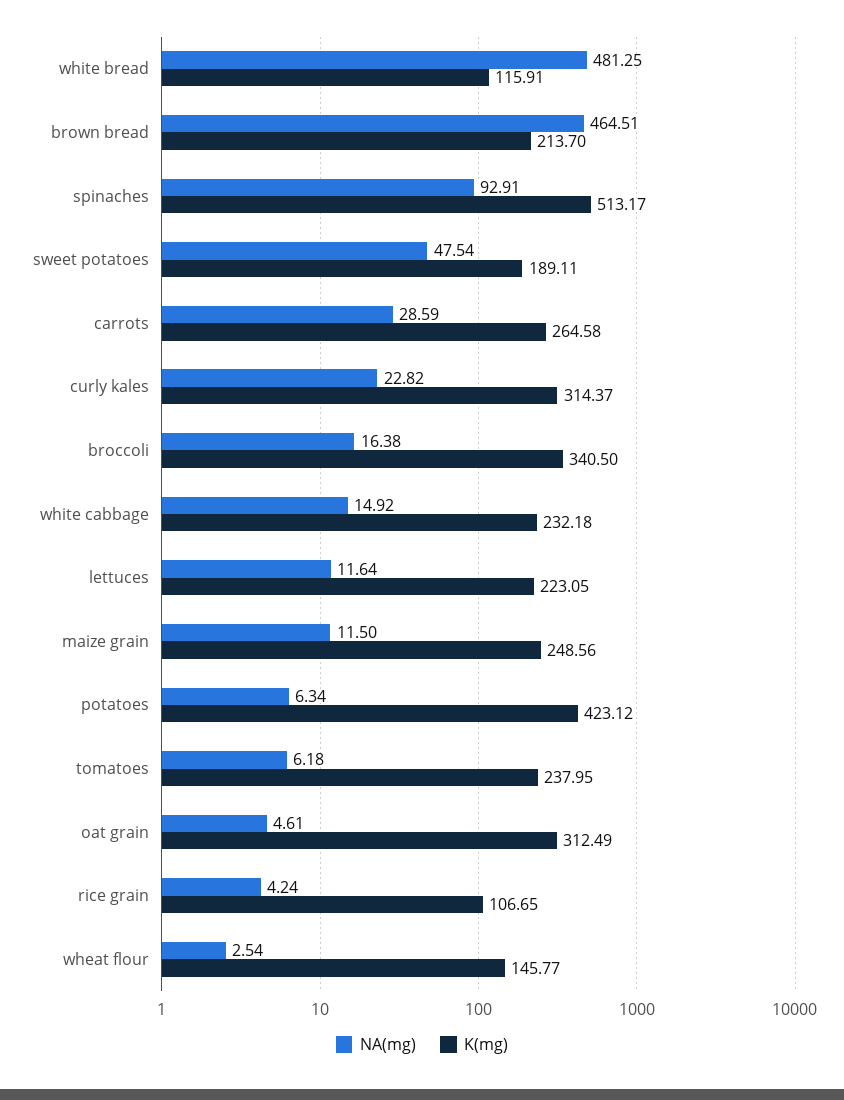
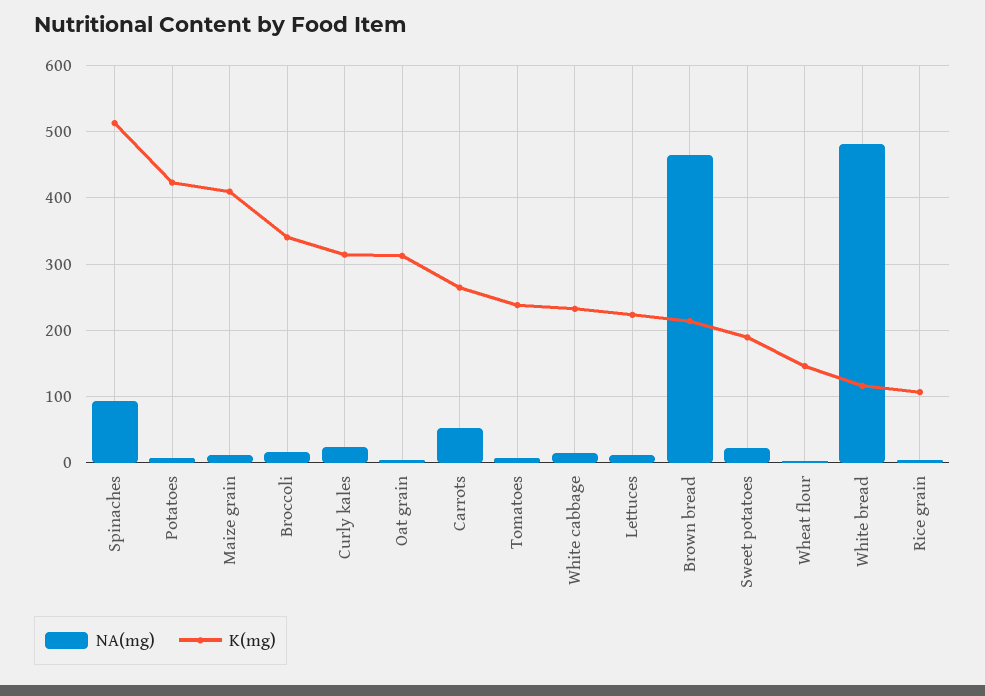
NA(mg), sweet potatoes: 47.54 -> 20
NA(mg), carrots: 28.59 -> 50
K(mg), maize grain: 248.56 -> 410

